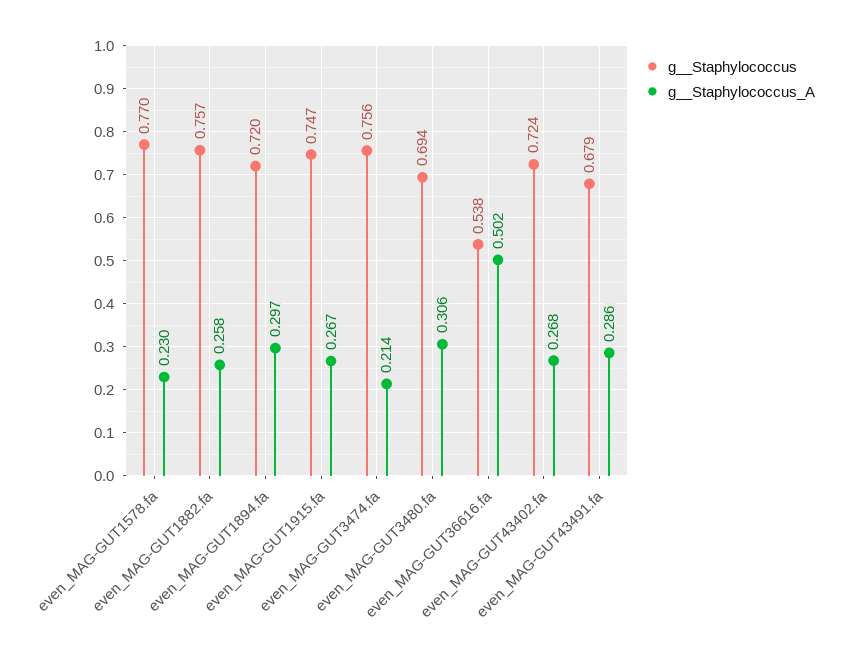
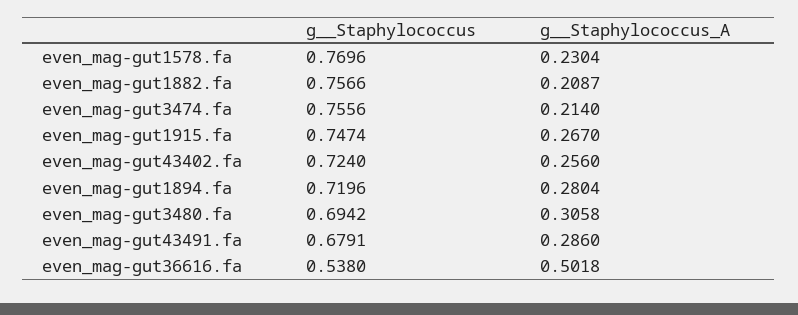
g__Staphylococcus_A, even_MAG-GUT1882.fa: 0.258 -> 0.2087
g__Staphylococcus_A, even_MAG-GUT1894.fa: 0.297 -> 0.2804
g__Staphylococcus_A, even_MAG-GUT43402.fa: 0.268 -> 0.256

